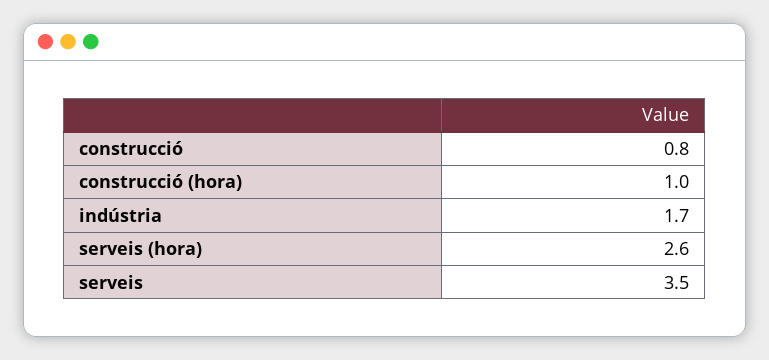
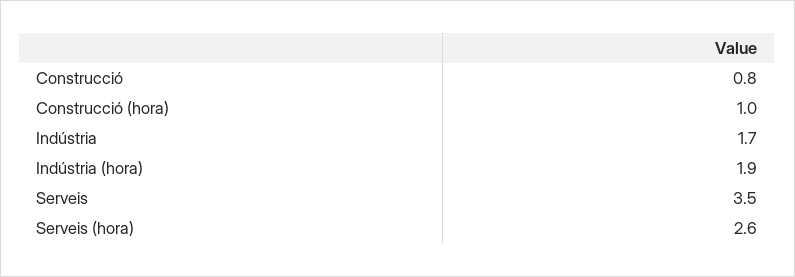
Indústria (hora): none -> 1.9

